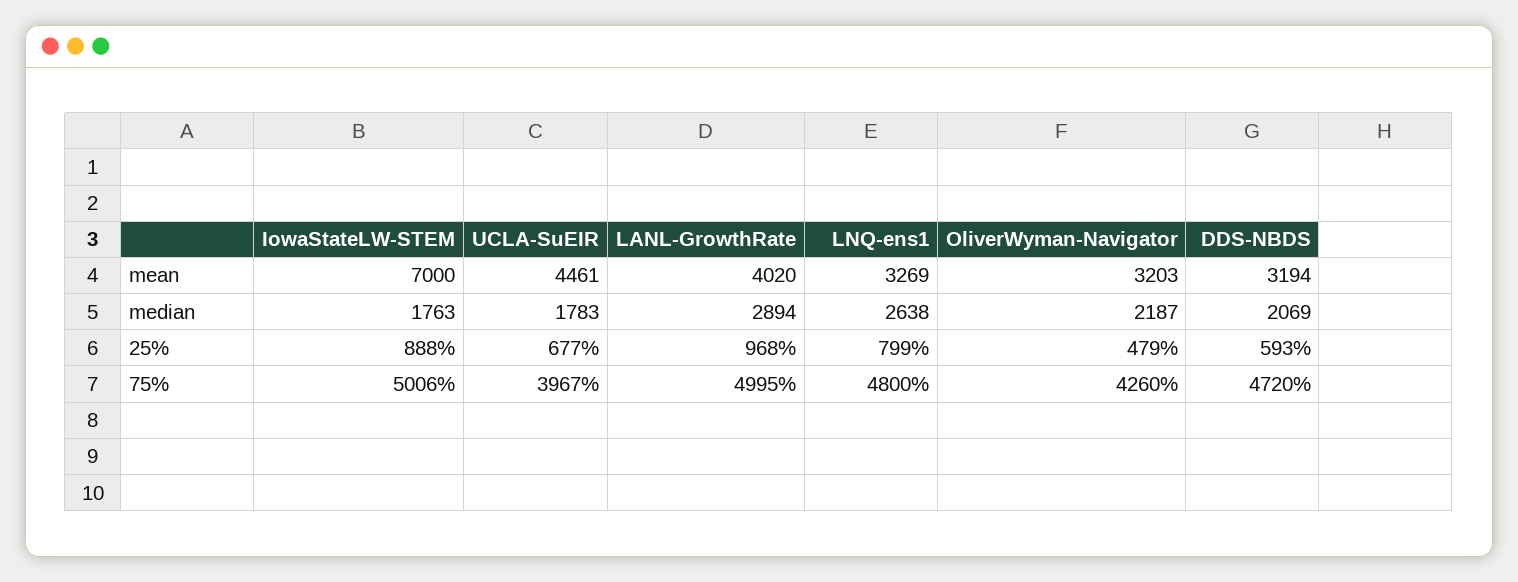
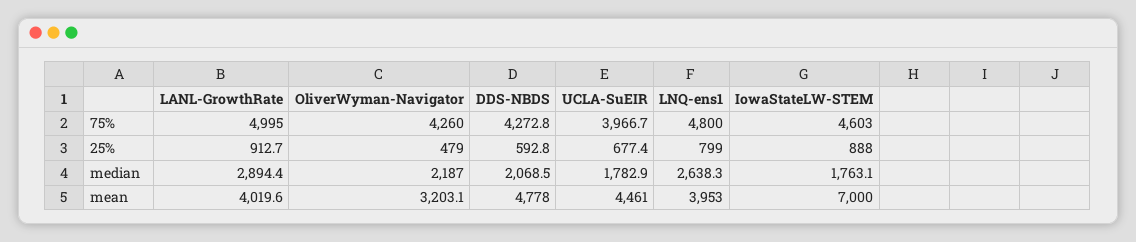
LNQ-ens1, mean: 3269 -> 3953
DDS-NBDS, mean: 3194 -> 4778
LANL-GrowthRate, 25%: 968 -> 912.7
IowaStateLW-STEM, 75%: 5006 -> 4603
DDS-NBDS, 75%: 4720 -> 4272.8

